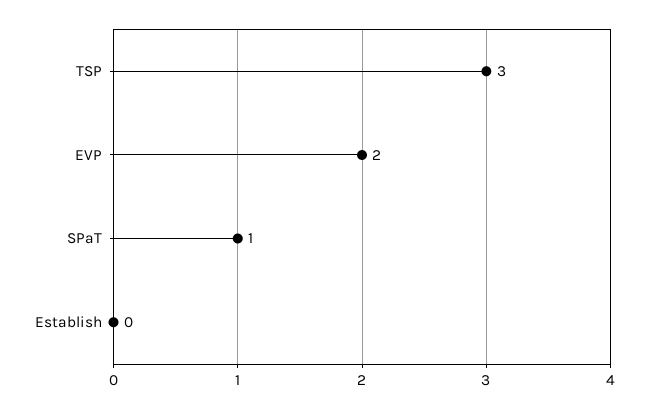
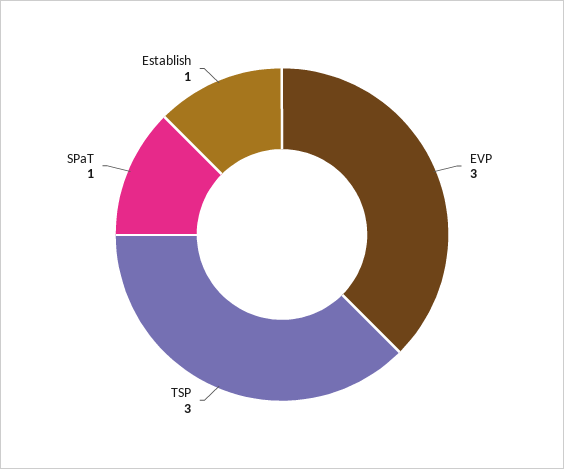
EVP: 2 -> 3
Establish: 0 -> 1

